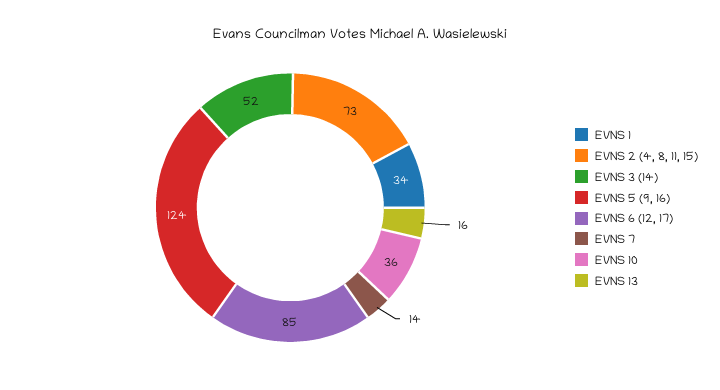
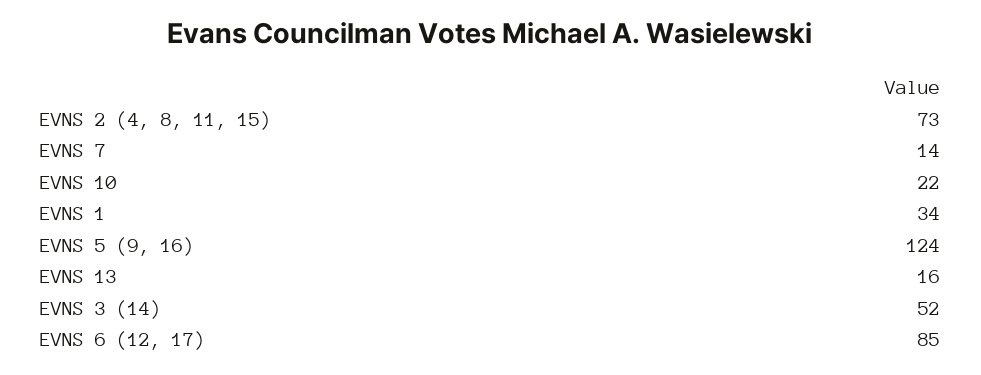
EVNS 10: 36 -> 22

